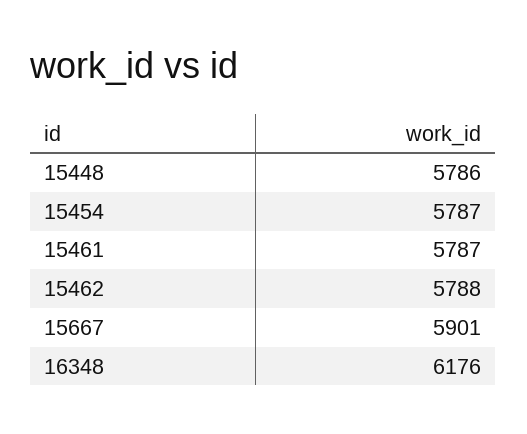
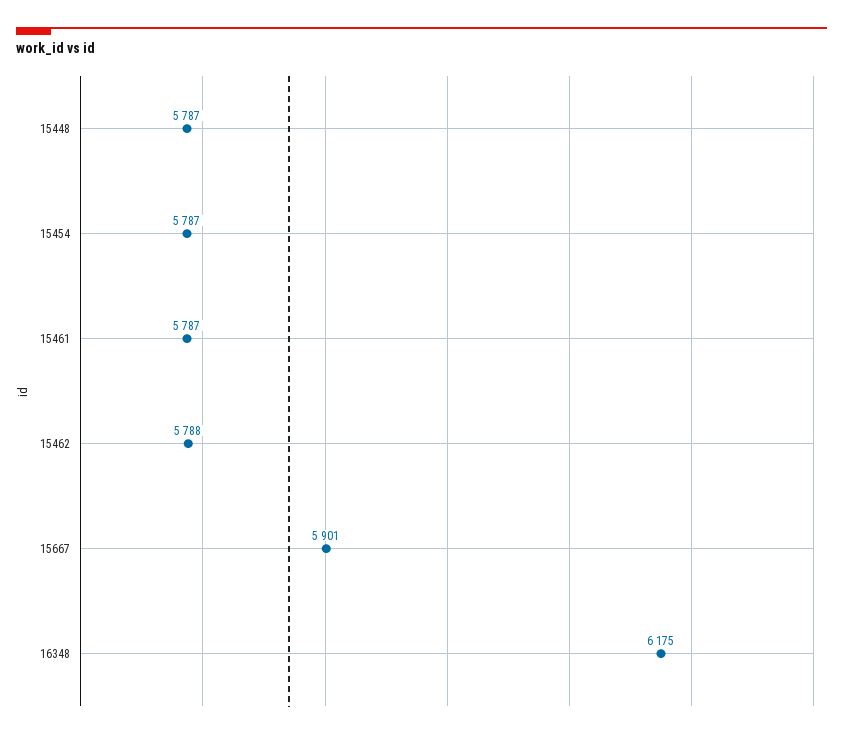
15448: 5786 -> 5787
16348: 6176 -> 6175

